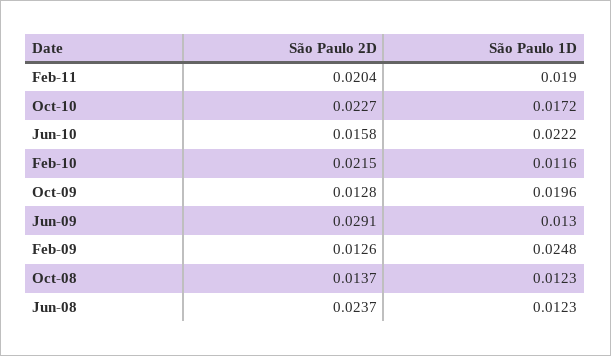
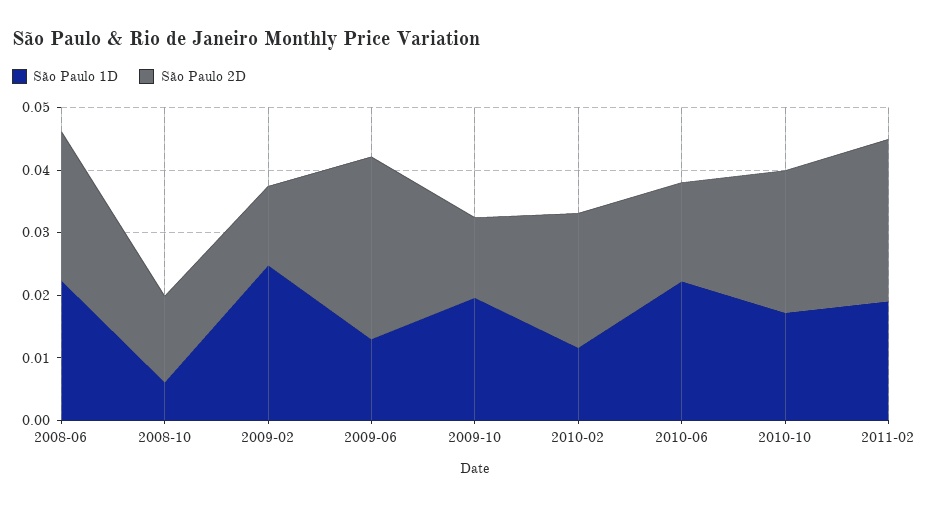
São Paulo 2D, Feb-11: 0.0204 -> 0.026
São Paulo 1D, Oct-08: 0.0123 -> 0.006
São Paulo 1D, Jun-08: 0.0123 -> 0.022

